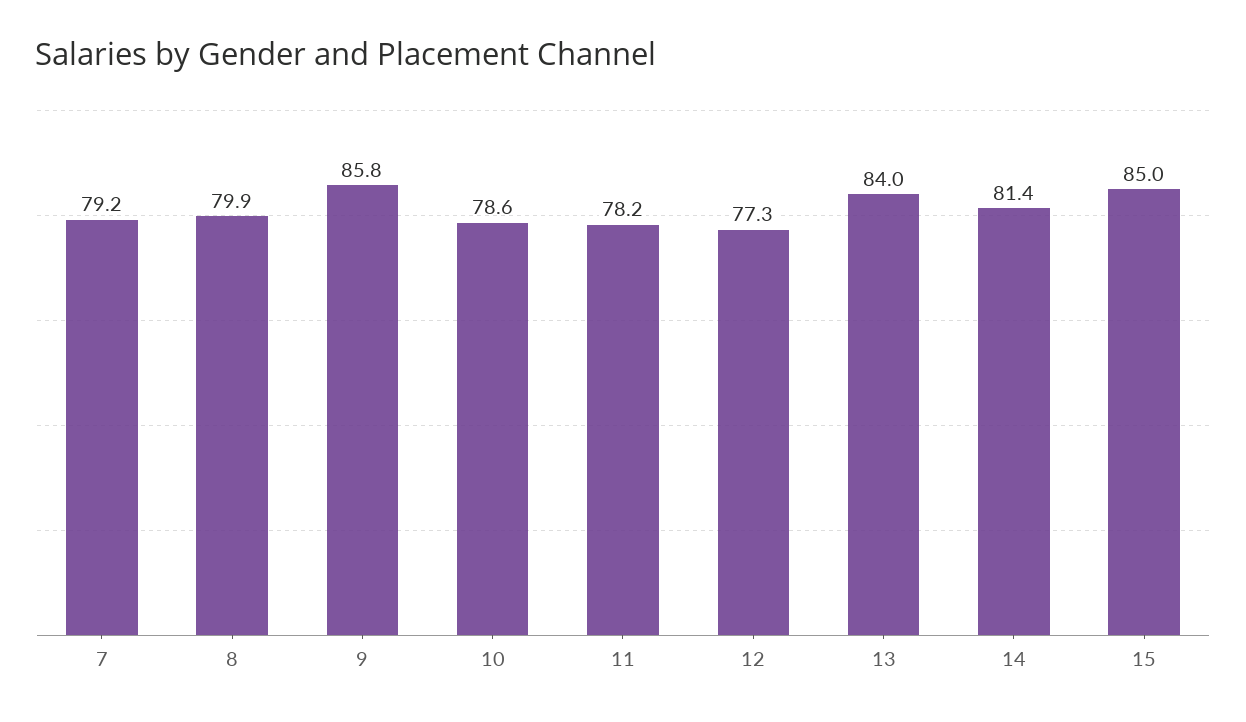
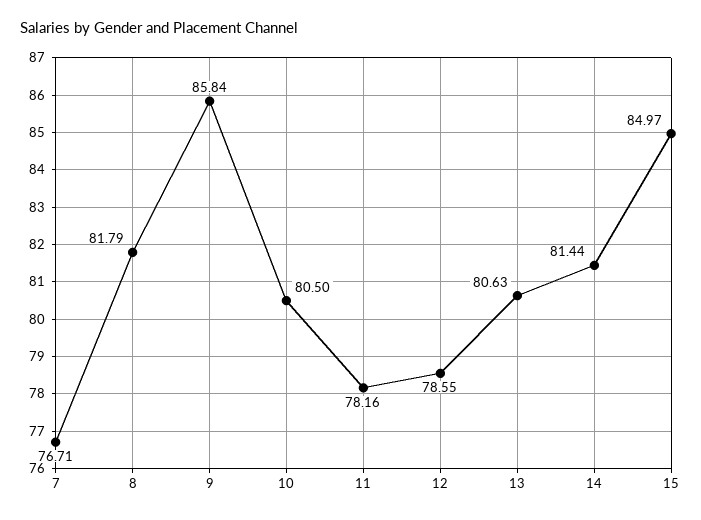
7: 79.2 -> 76.71
8: 79.9 -> 81.79
10: 78.6 -> 80.5
12: 77.3 -> 78.55
13: 84 -> 80.63

